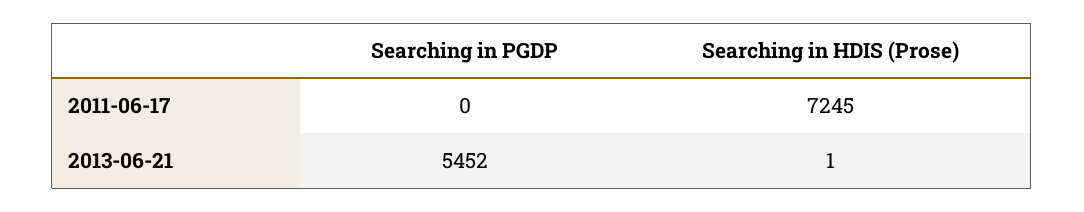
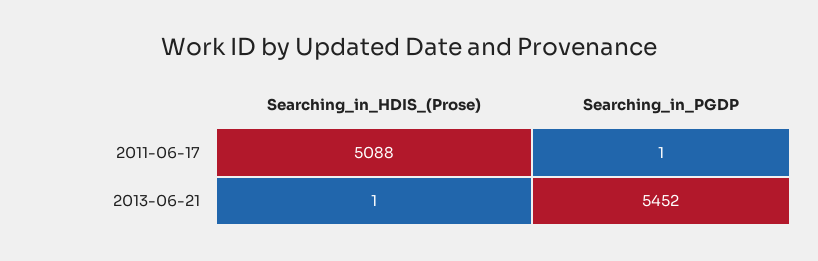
Searching in PGDP, 2011-06-17: 0 -> 1
Searching in HDIS (Prose), 2011-06-17: 7245 -> 5088

